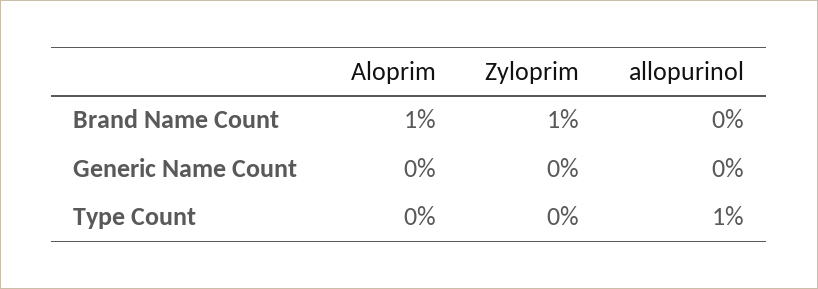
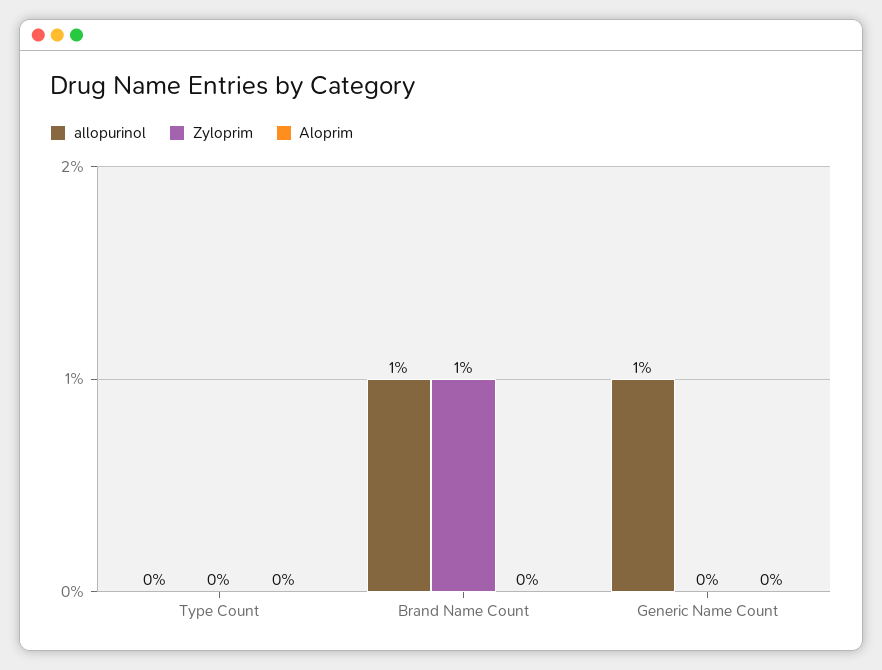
Aloprim, Brand Name Count: 1 -> 0
allopurinol, Brand Name Count: 0 -> 1
allopurinol, Generic Name Count: 0 -> 1
allopurinol, Type Count: 1 -> 0

